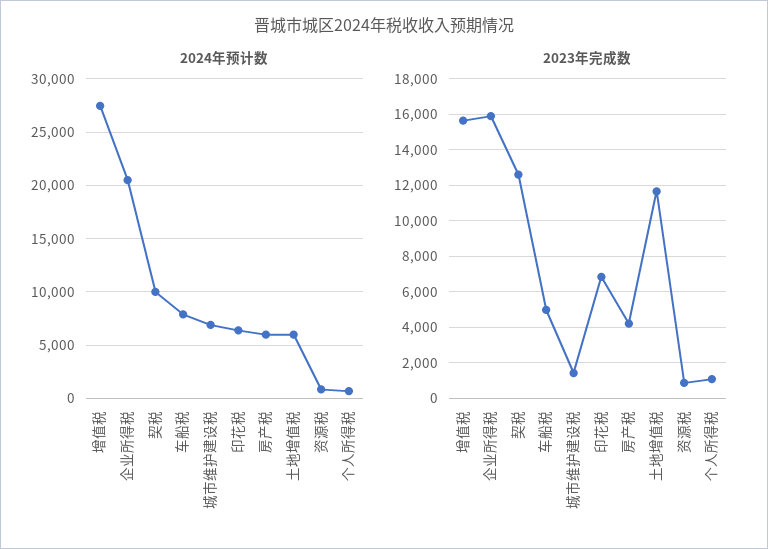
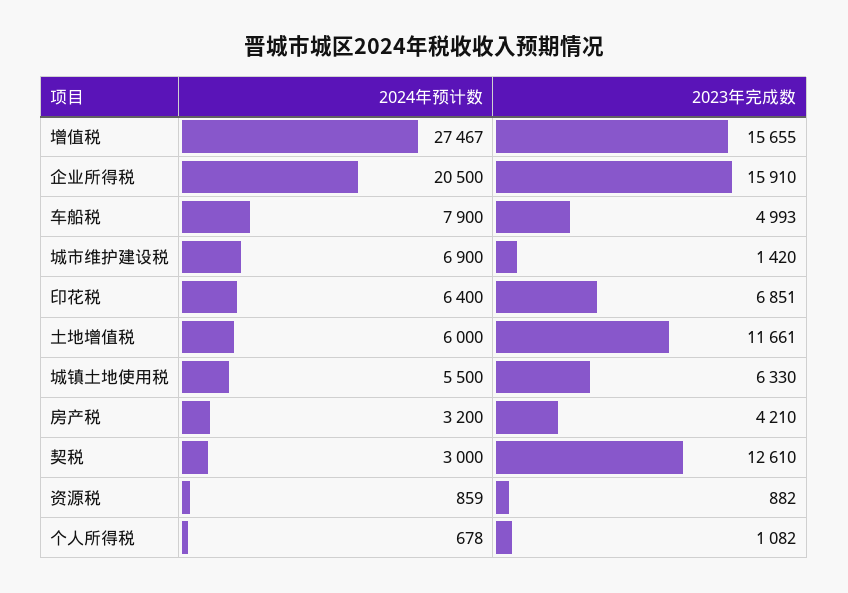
2024年预计数, 契税: 10000 -> 3000
2024年预计数, 房产税: 6000 -> 3200
2024年预计数, 城镇土地使用税: none -> 5500
2023年完成数, 城镇土地使用税: none -> 6330

